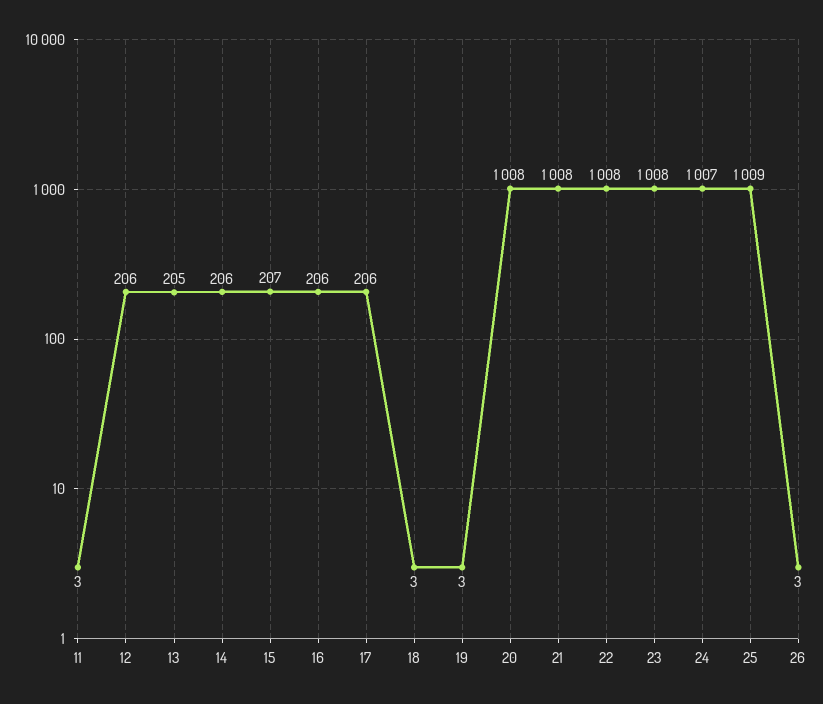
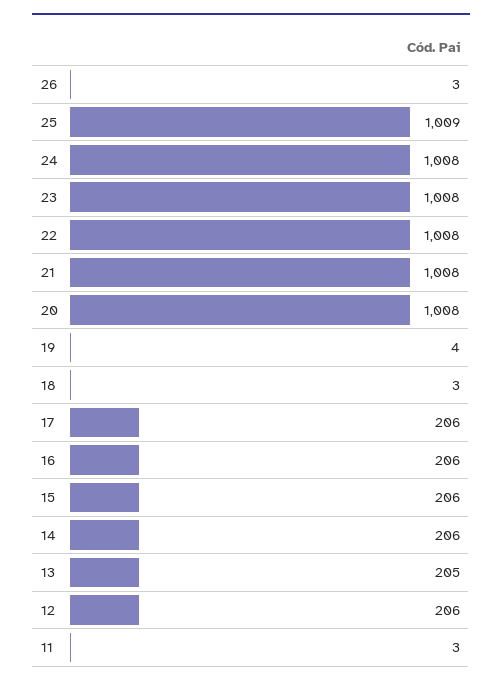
15: 207 -> 206
19: 3 -> 4
24: 1007 -> 1008

